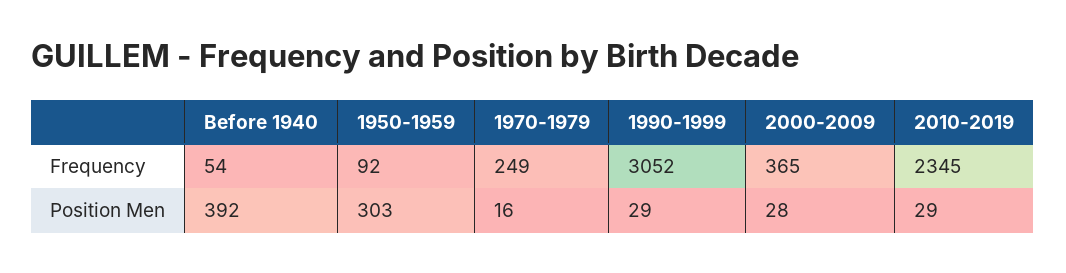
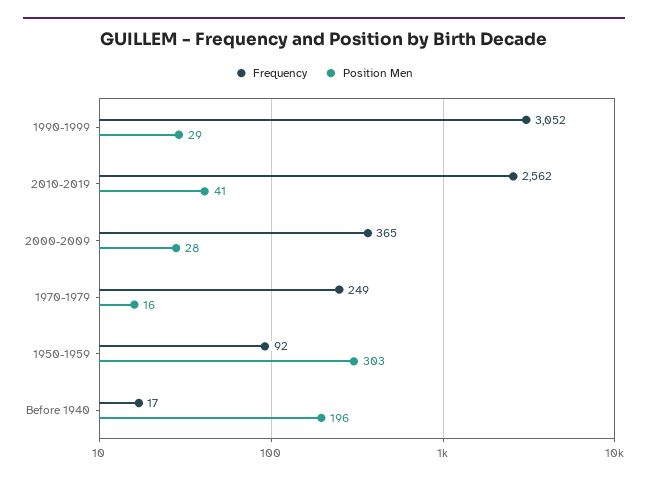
Frequency, Before 1940: 54 -> 17
Frequency, 2010-2019: 2345 -> 2562
Position Men, Before 1940: 392 -> 196
Position Men, 2010-2019: 29 -> 41

